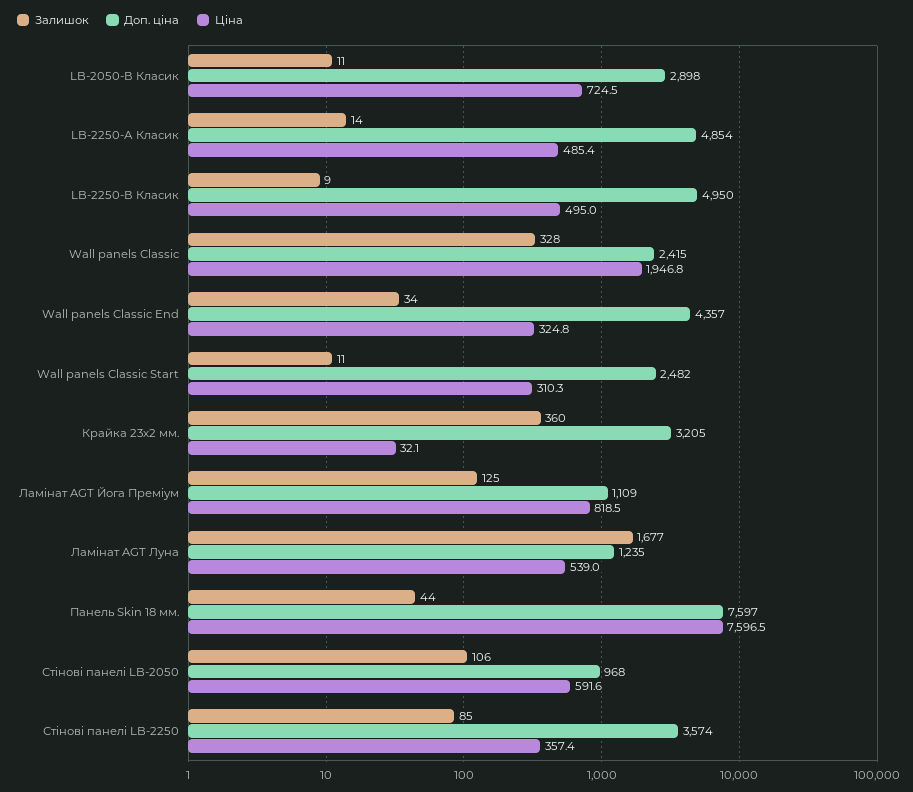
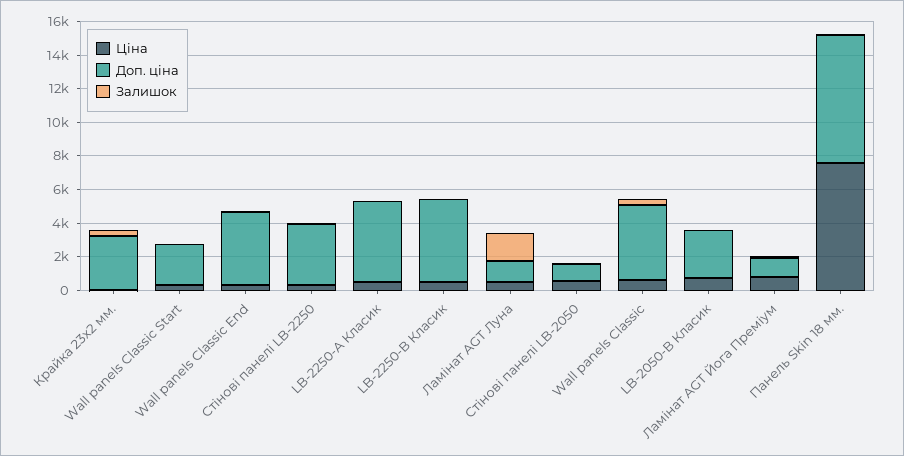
Доп. ціна, Wall panels Classic: 2415 -> 4500
Ціна, Wall panels Classic: 1946.8 -> 500

